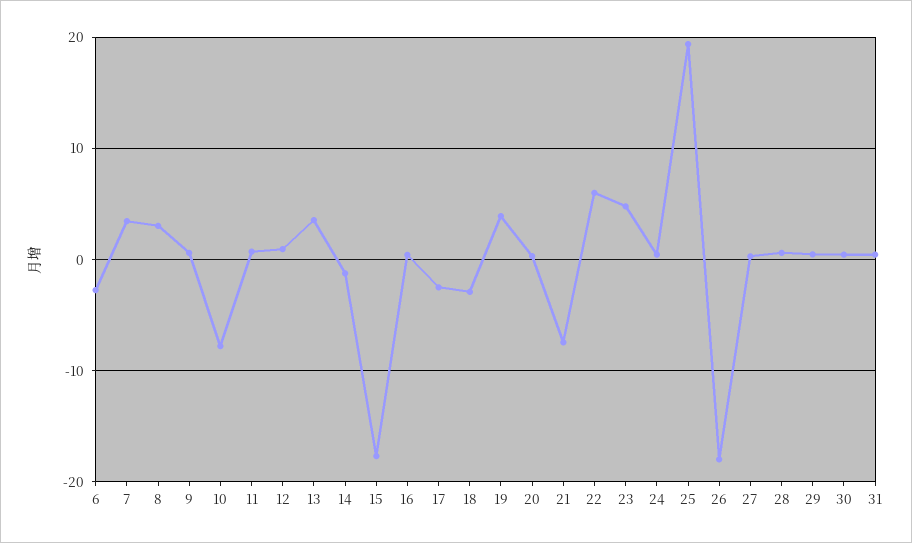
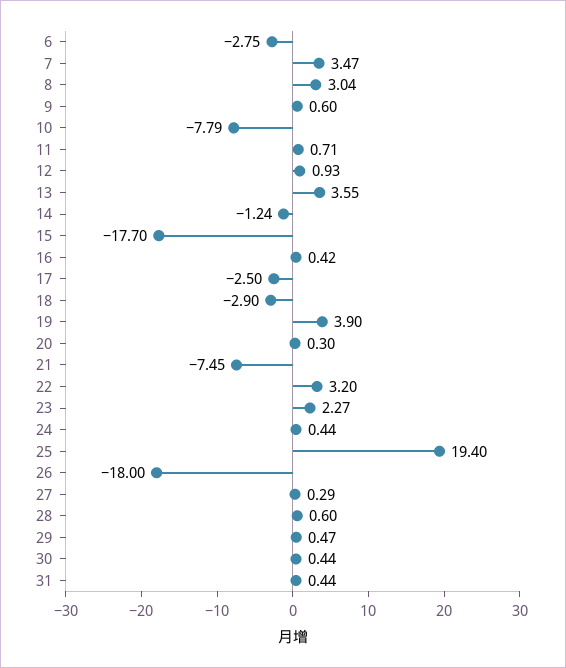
22: 6 -> 3.2
23: 5 -> 2.27

